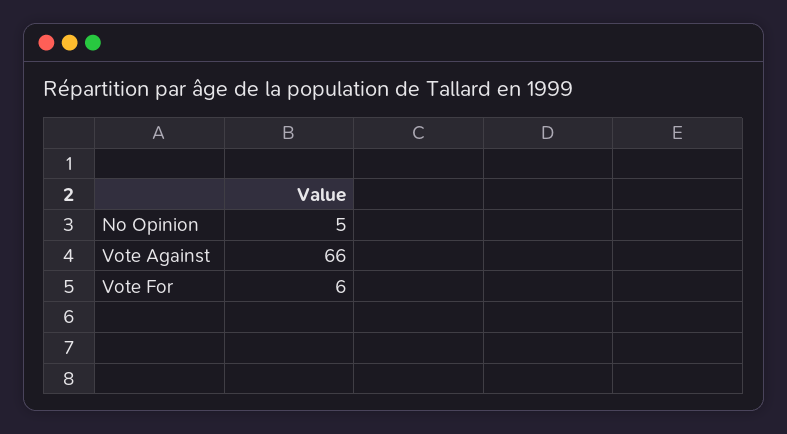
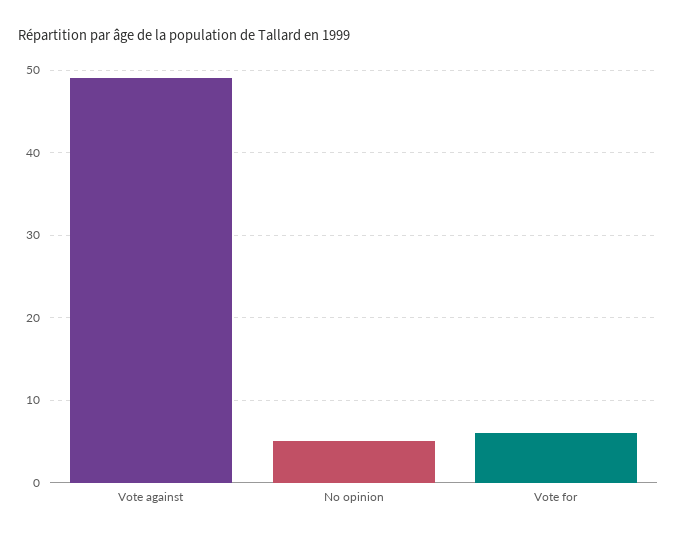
Vote Against: 66 -> 49

